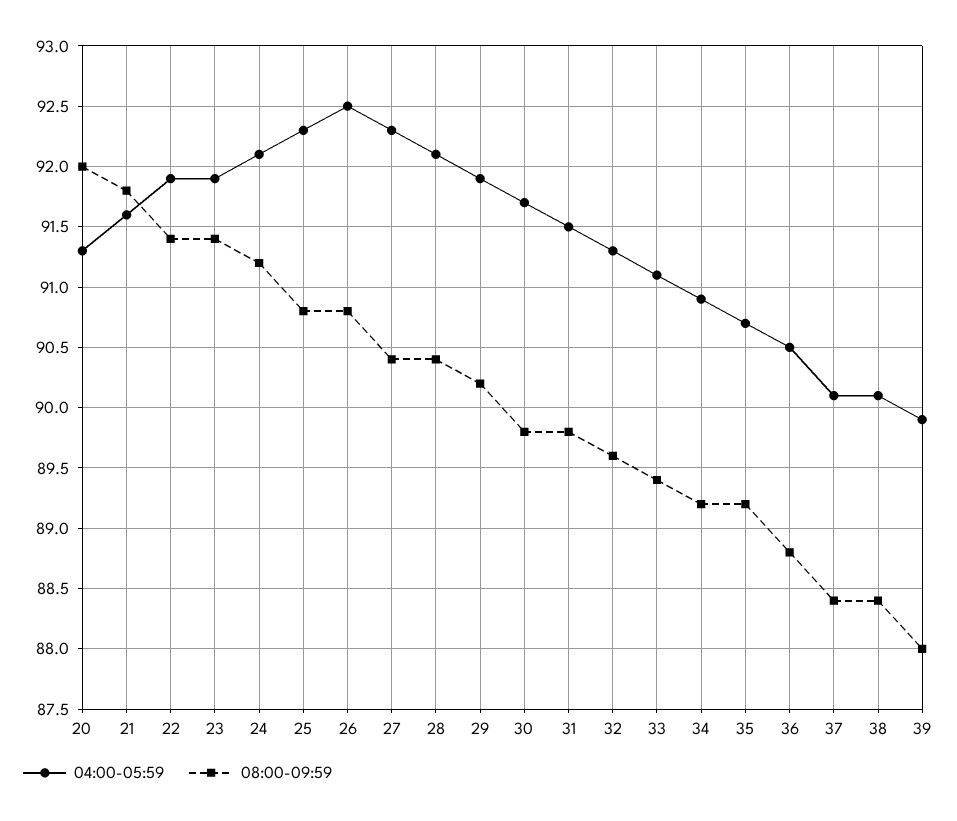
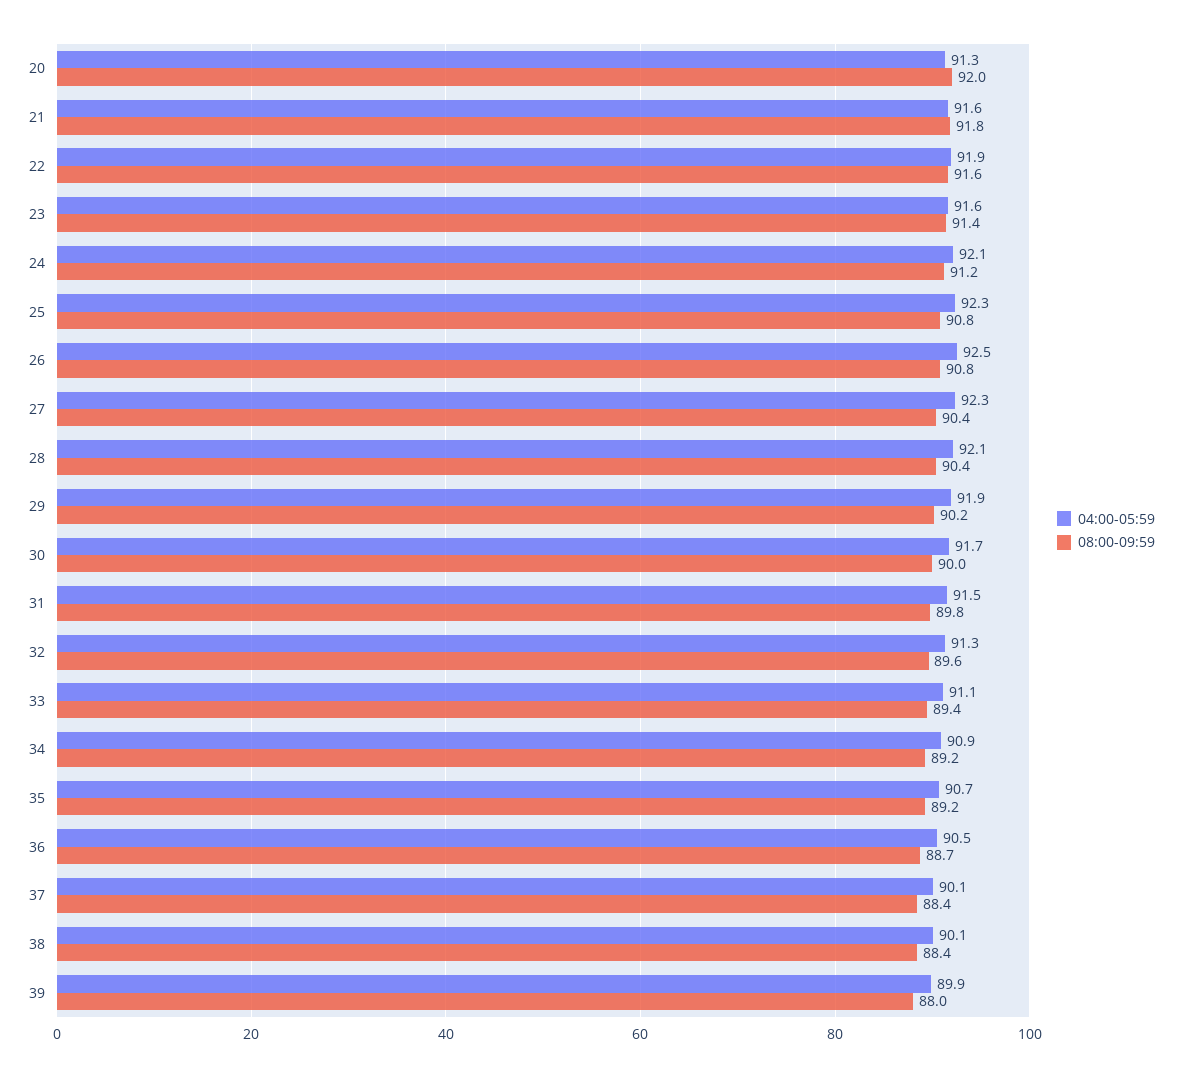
08:00-09:59, 22: 91.4 -> 91.6
04:00-05:59, 23: 91.9 -> 91.6
08:00-09:59, 30: 89.8 -> 90
08:00-09:59, 36: 88.8 -> 88.7

